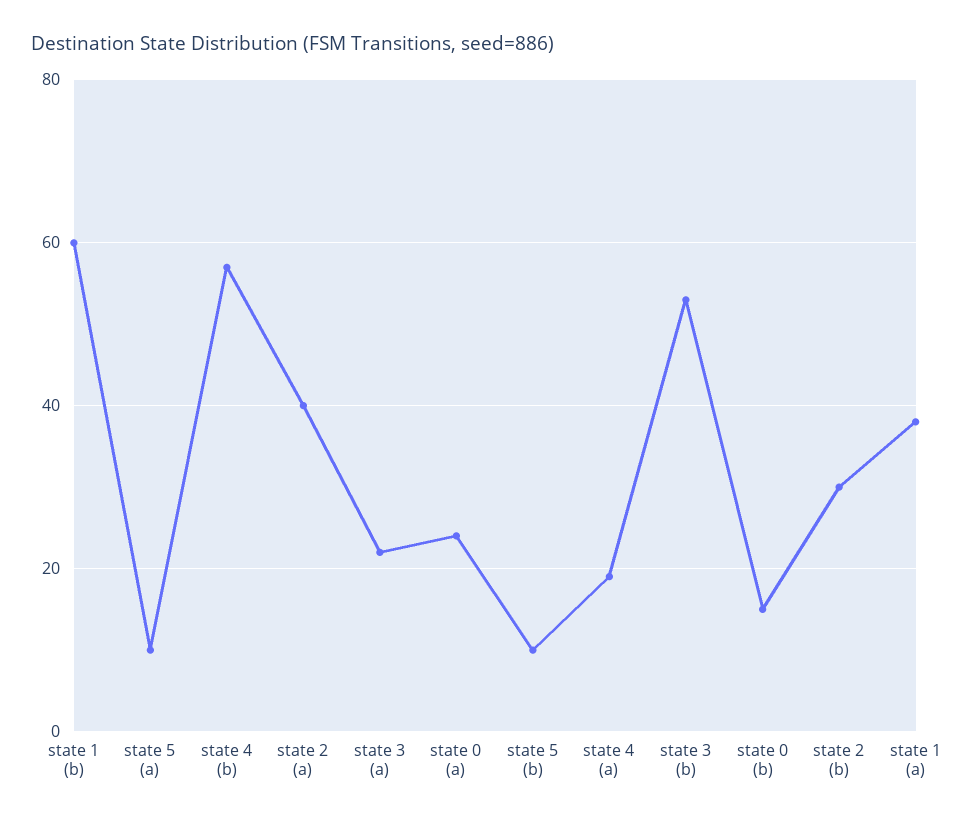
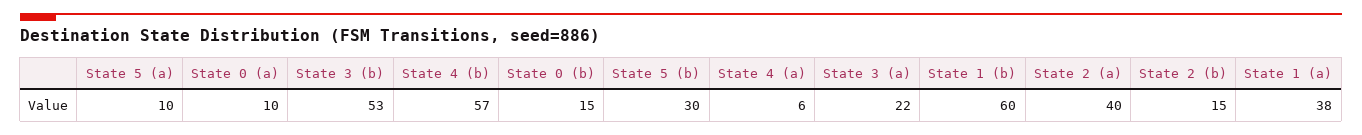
state 0 (a): 25 -> 10
state 5 (b): 10 -> 30
state 4 (a): 20 -> 6
state 2 (b): 30 -> 15

